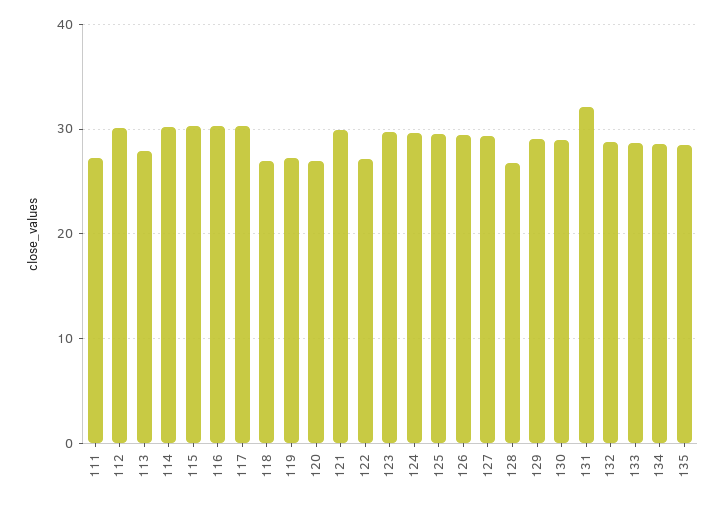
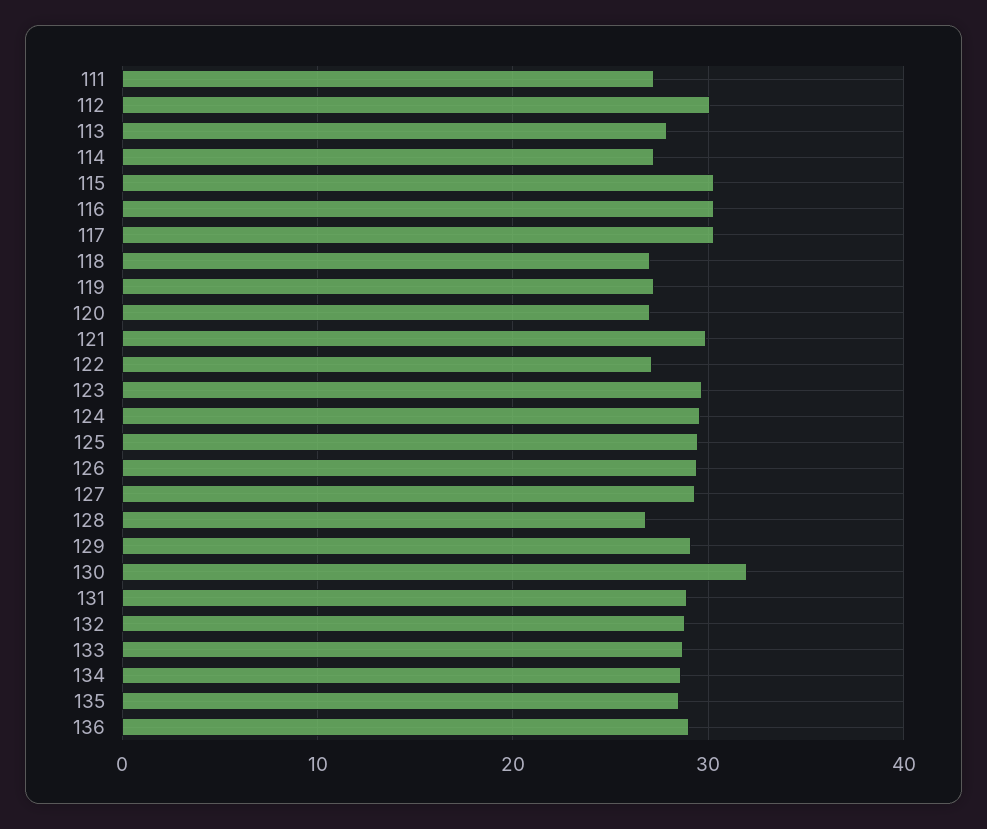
114: 30 -> 27
130: 29 -> 32
131: 32 -> 29
136: none -> 29

